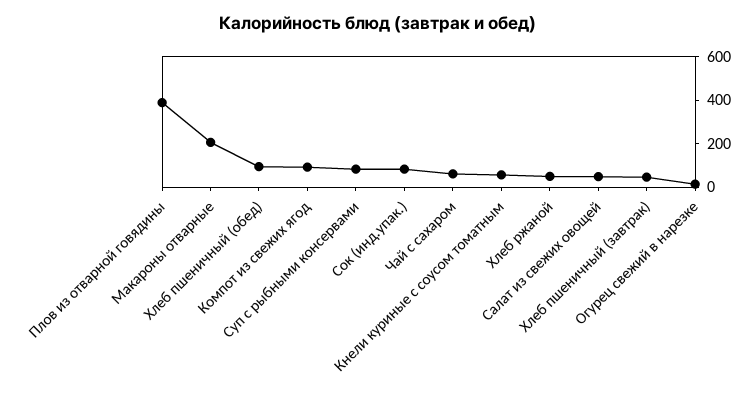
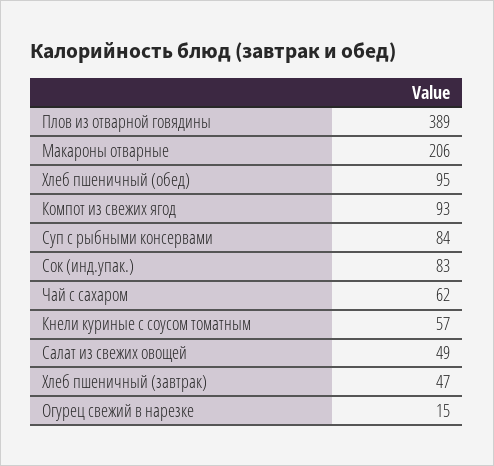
Хлеб ржаной: 50 -> none

